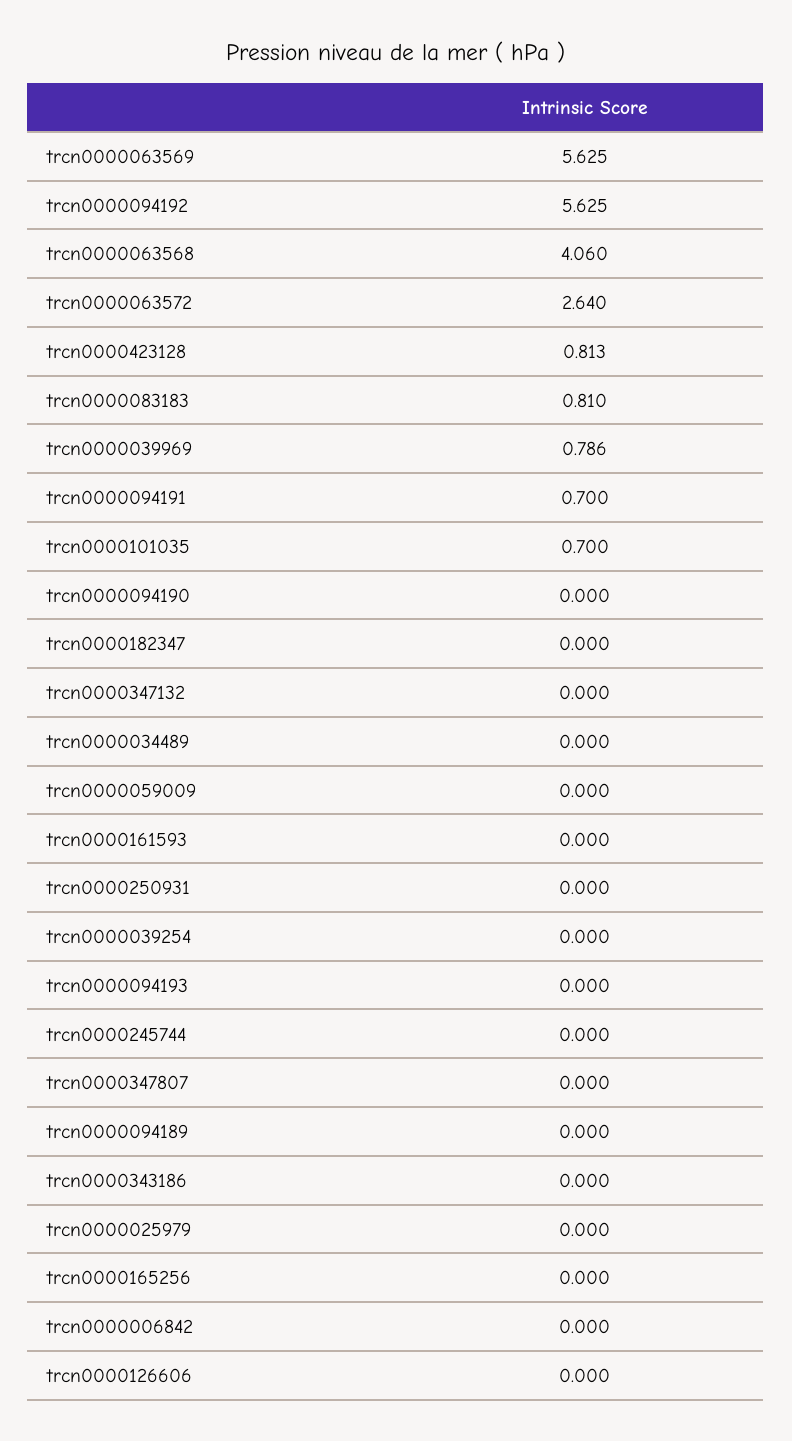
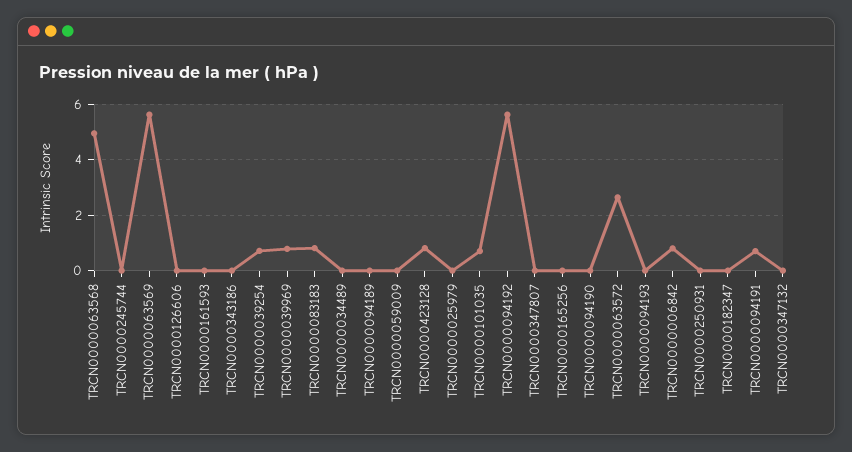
trcn0000063568: 4.06 -> 5
trcn0000039254: 0 -> 0.75
trcn0000006842: 0 -> 0.75

